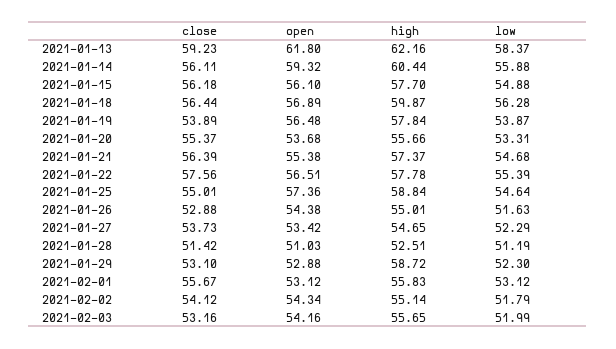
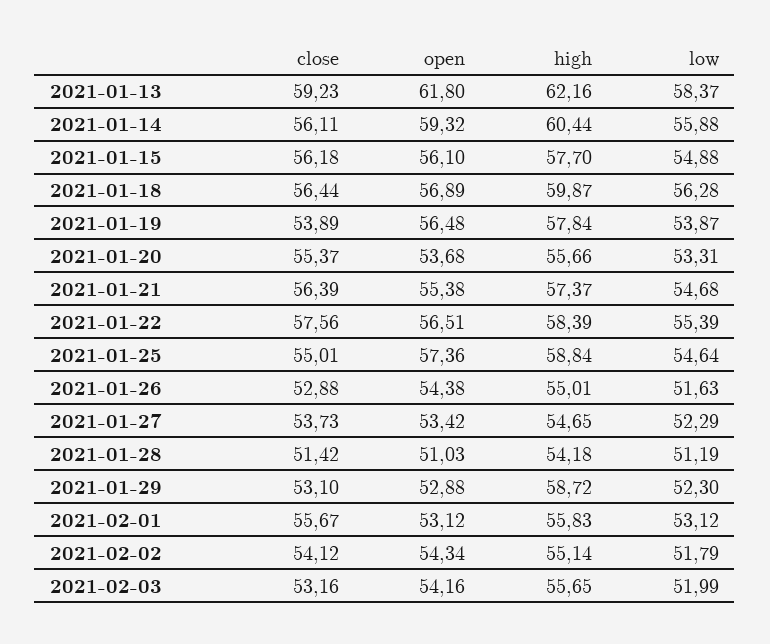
high, 2021-01-22: 57.78 -> 58.39
high, 2021-01-28: 52.51 -> 54.18

